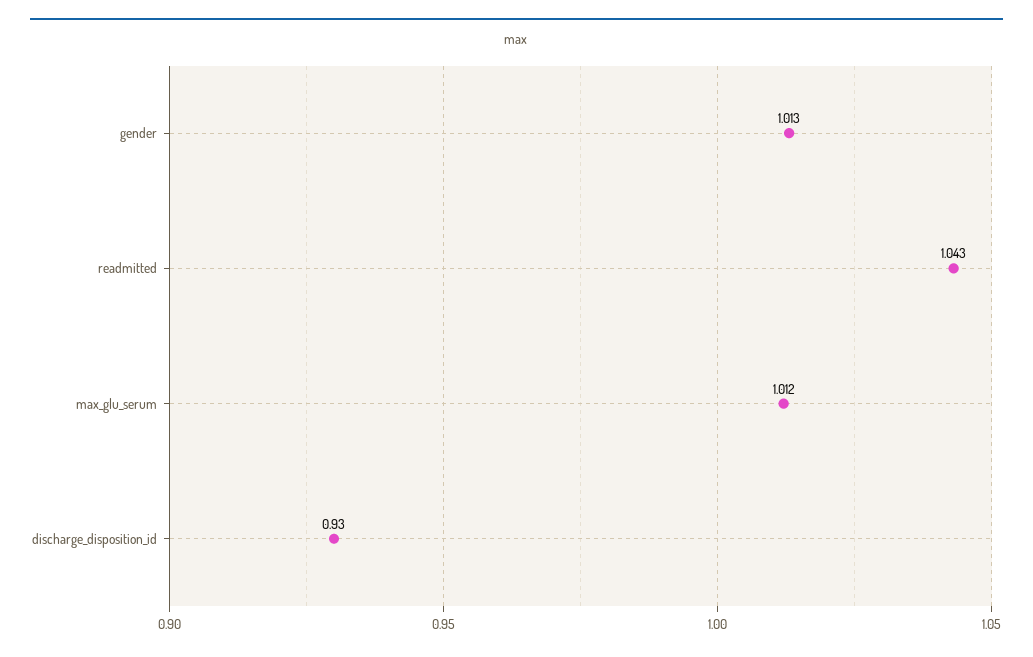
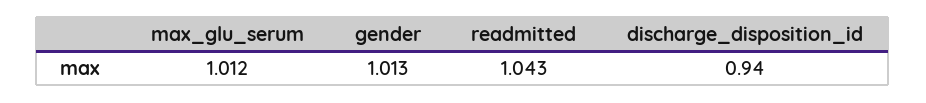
discharge_disposition_id: 0.93 -> 0.94

